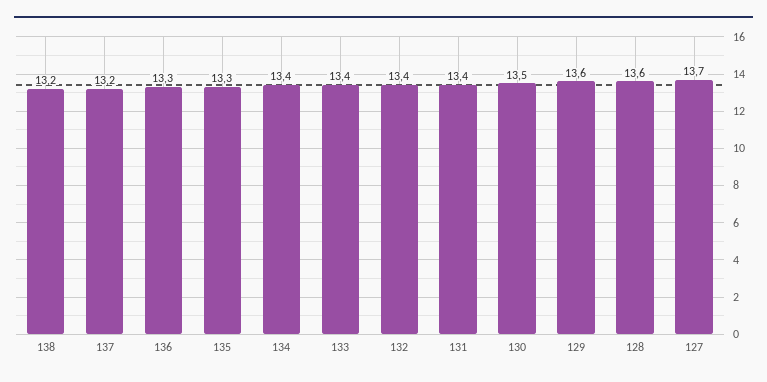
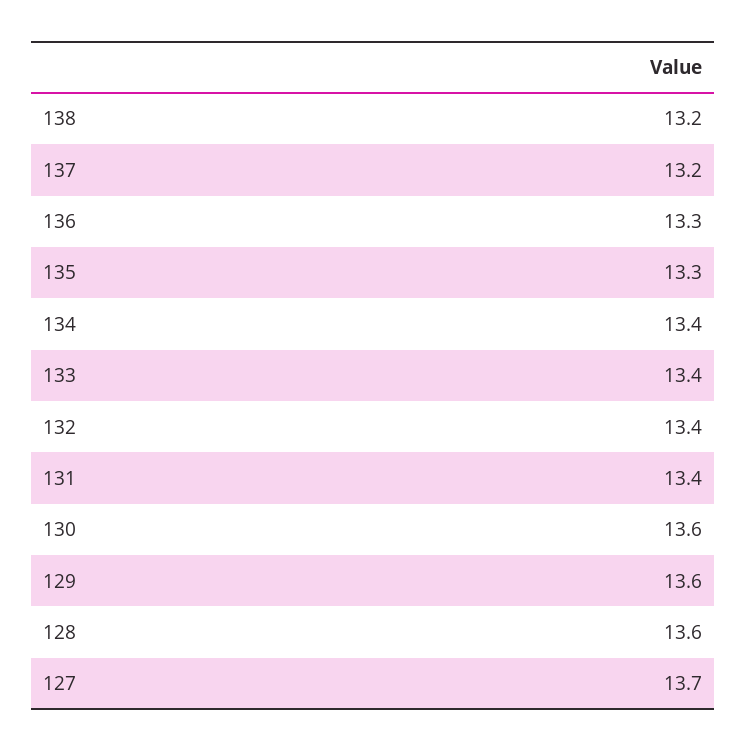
130: 13.5 -> 13.6

